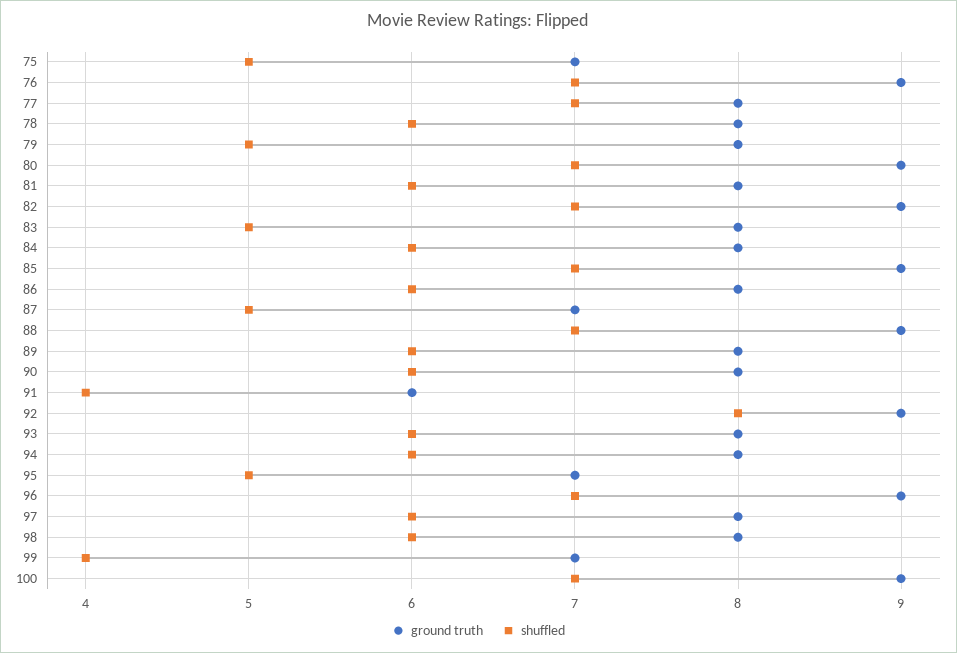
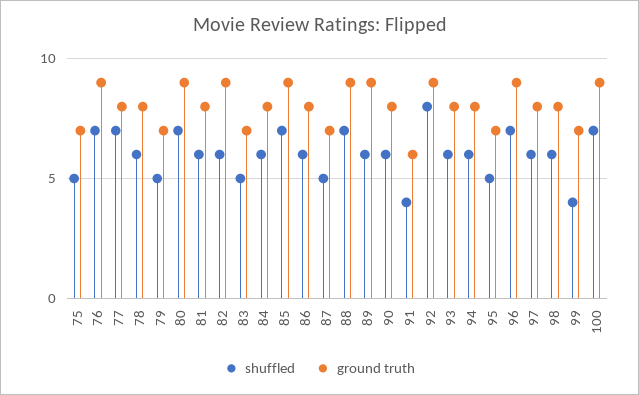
ground truth, 79: 8 -> 7
shuffled, 82: 7 -> 6
ground truth, 83: 8 -> 7
ground truth, 89: 8 -> 9

